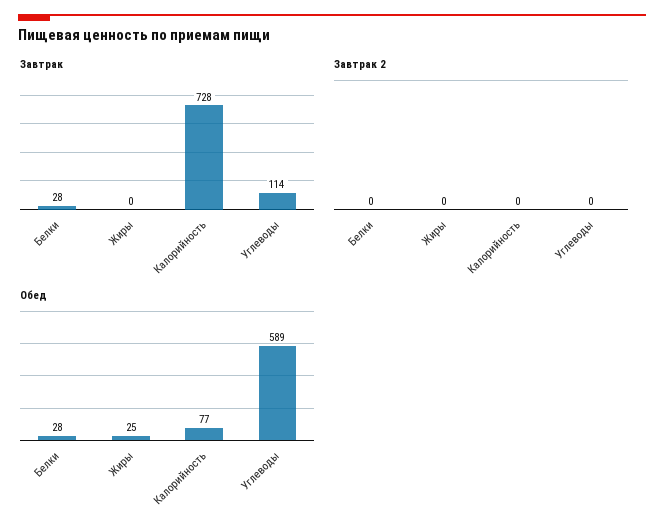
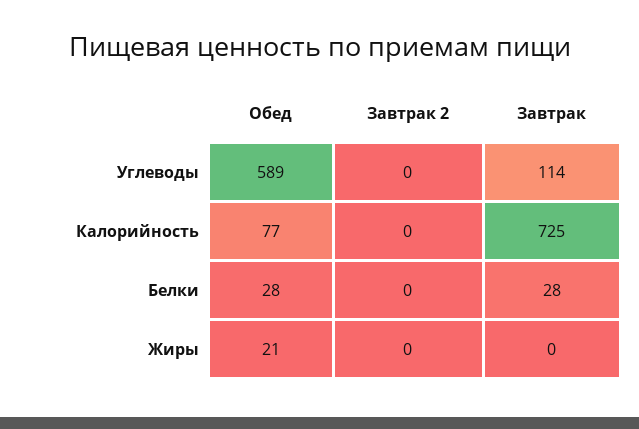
Завтрак, Калорийность: 728 -> 725
Обед, Жиры: 25 -> 21

